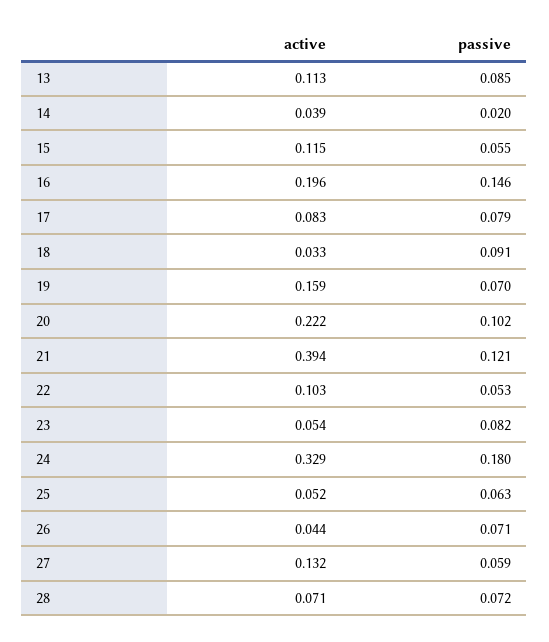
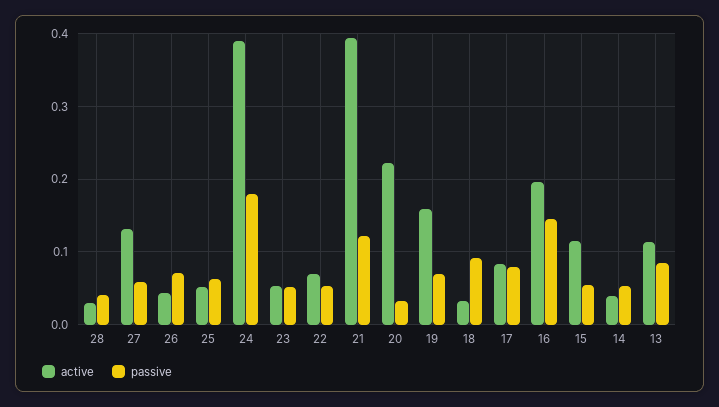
passive, 14: 0.02 -> 0.05
passive, 20: 0.102 -> 0.03
active, 22: 0.103 -> 0.07
passive, 23: 0.082 -> 0.05
active, 24: 0.329 -> 0.39
active, 28: 0.071 -> 0.03
passive, 28: 0.072 -> 0.04

